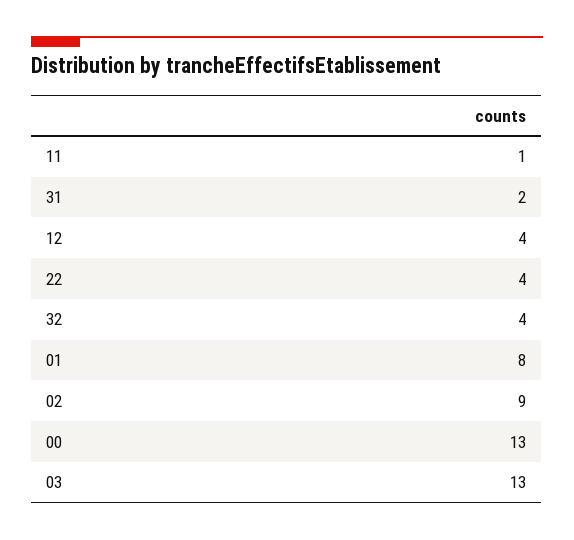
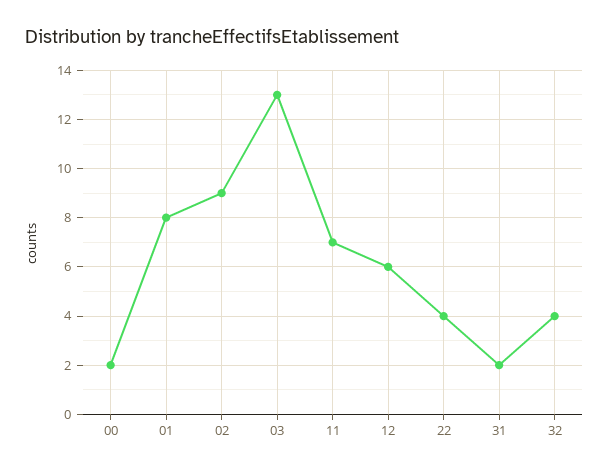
11: 1 -> 7
12: 4 -> 6
00: 13 -> 2

